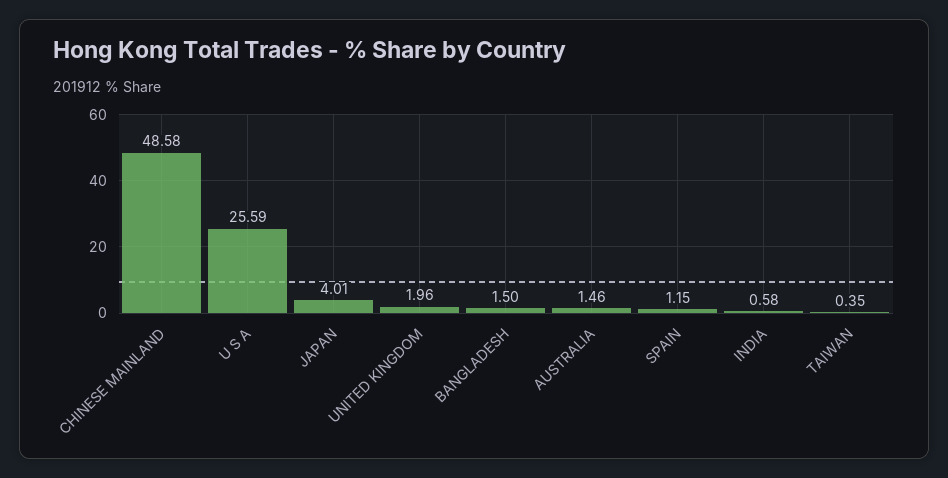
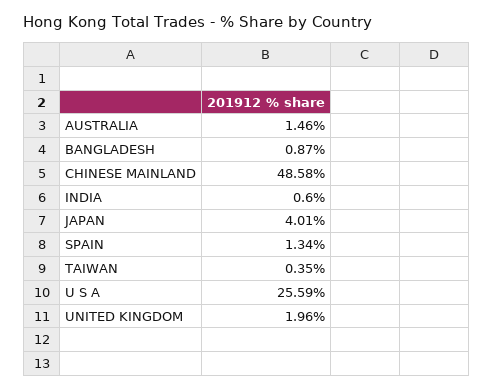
BANGLADESH: 1.5 -> 0.87
SPAIN: 1.15 -> 1.34
INDIA: 0.58 -> 0.6

